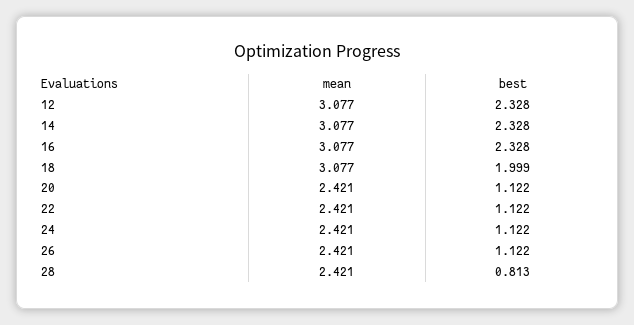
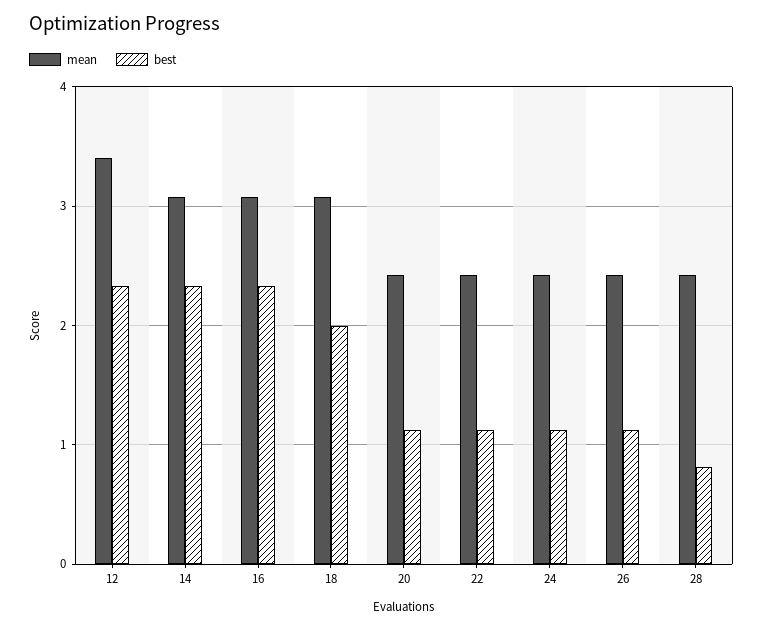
mean, 12: 3.077 -> 3.4

